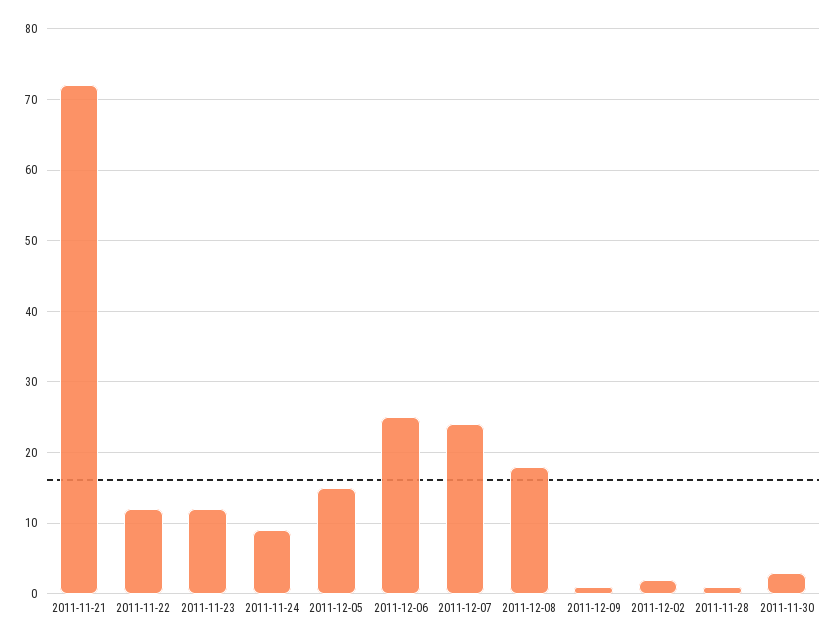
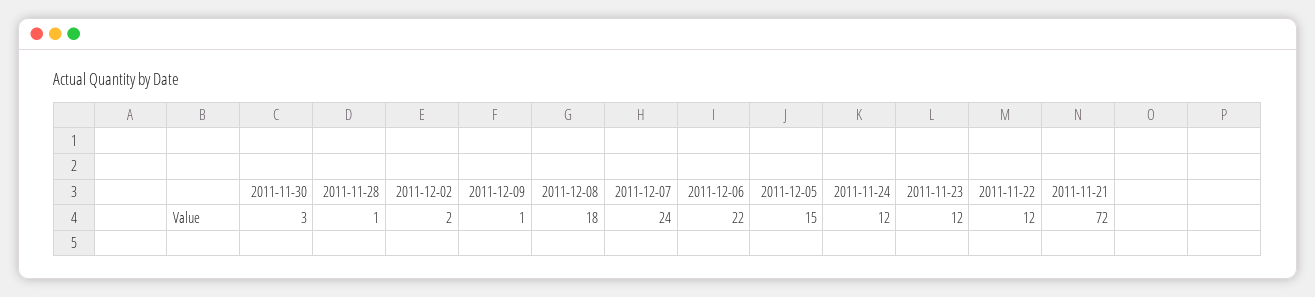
2011-11-24: 9 -> 12
2011-12-06: 25 -> 22

